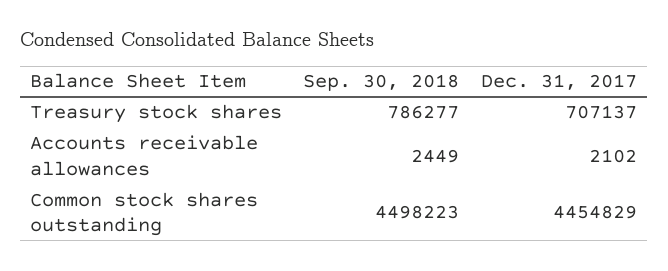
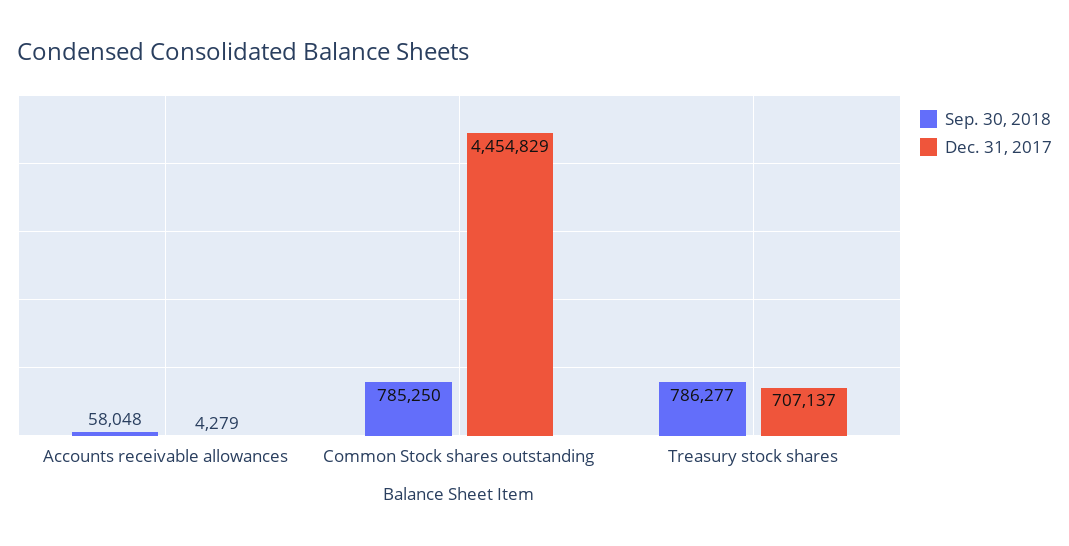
Sep. 30, 2018, Accounts receivable allowances: 2449 -> 58048
Dec. 31, 2017, Accounts receivable allowances: 2102 -> 4279
Sep. 30, 2018, Common stock shares outstanding: 4498223 -> 785250

